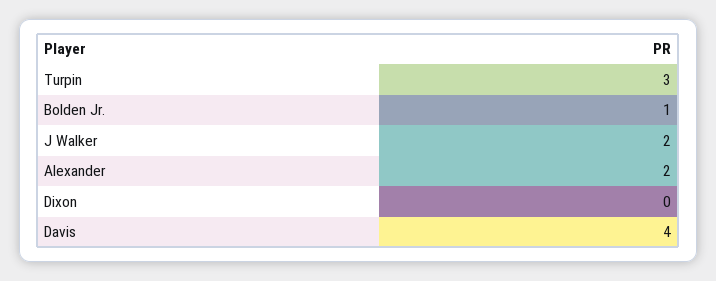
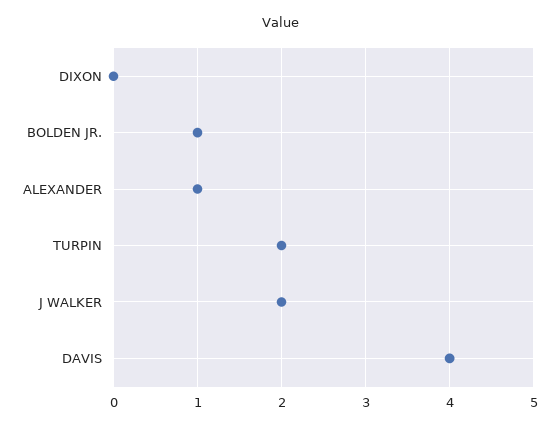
Turpin: 3 -> 2
Alexander: 2 -> 1

